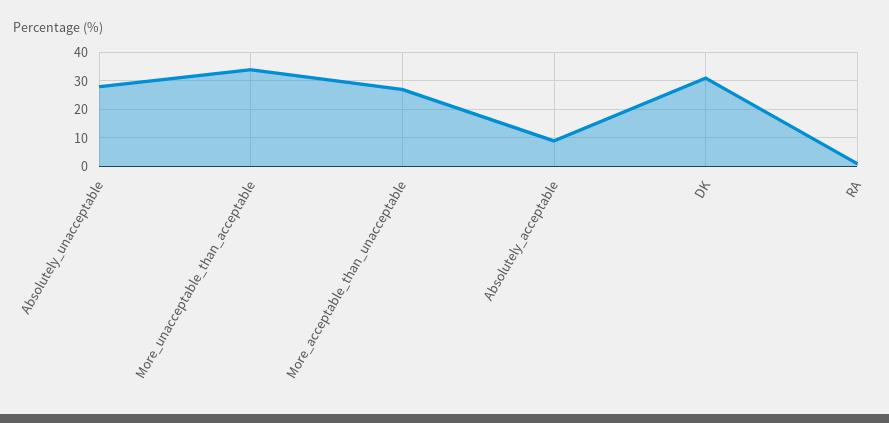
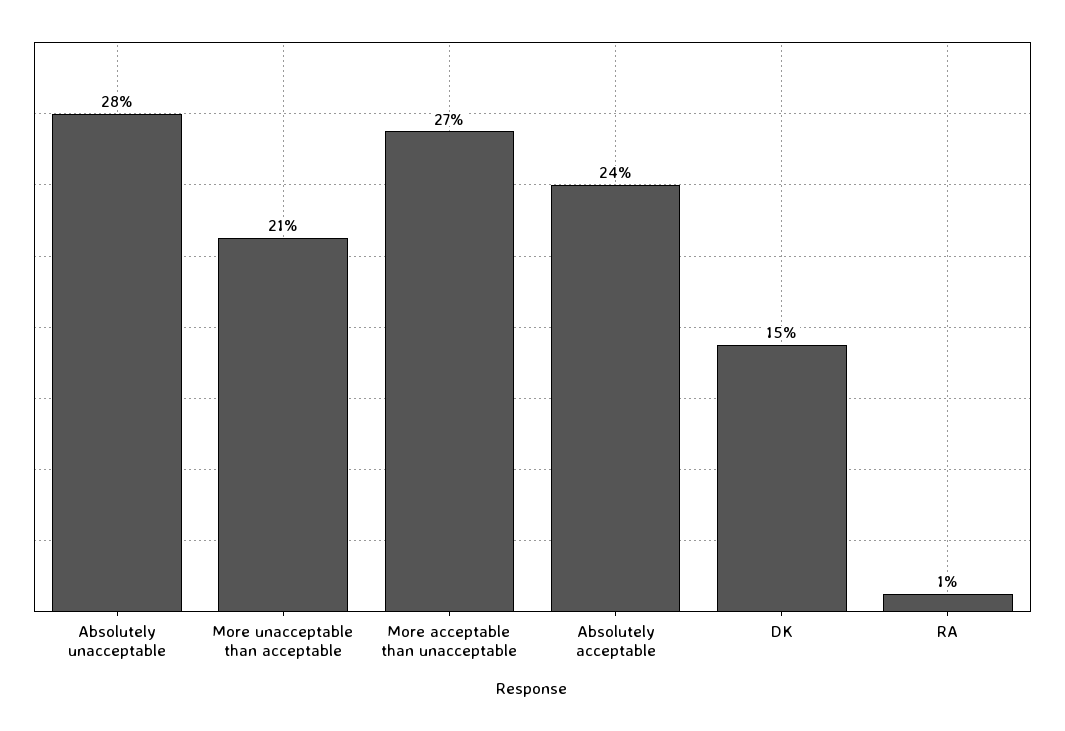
More_unacceptable_than_acceptable: 35 -> 21
Absolutely_acceptable: 10 -> 24
DK: 30 -> 15

